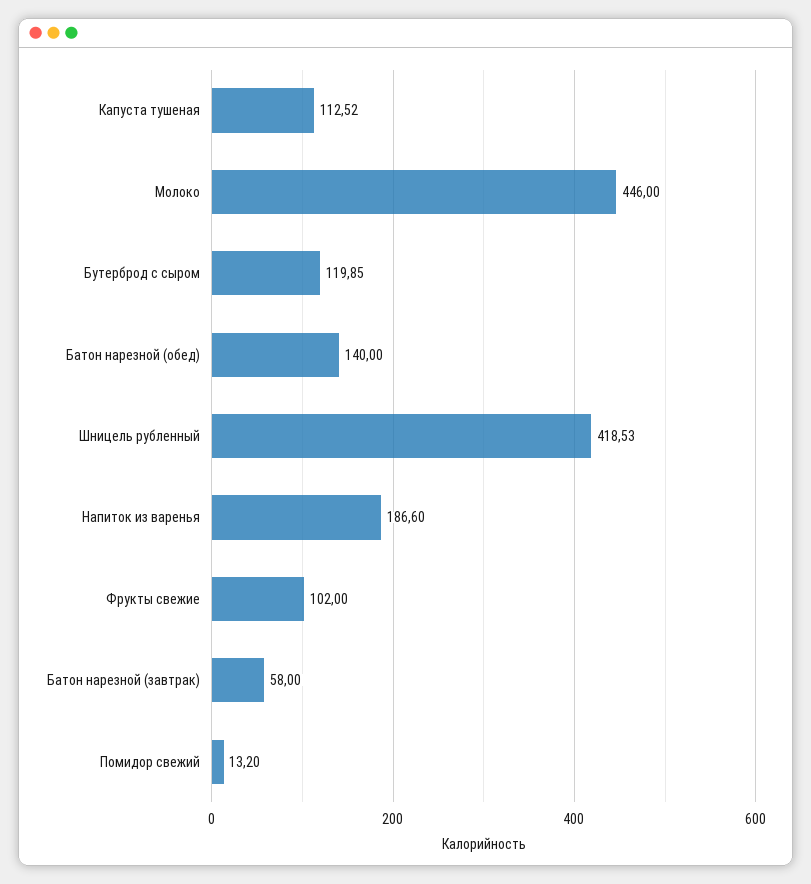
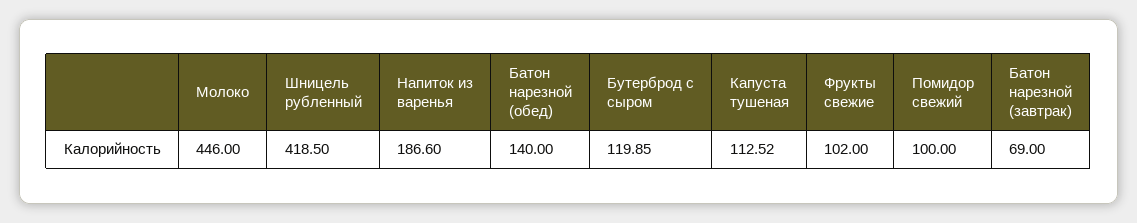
Шницель рубленный: 418.53 -> 418.5
Батон нарезной (завтрак): 58 -> 69
Помидор свежий: 13.2 -> 100

